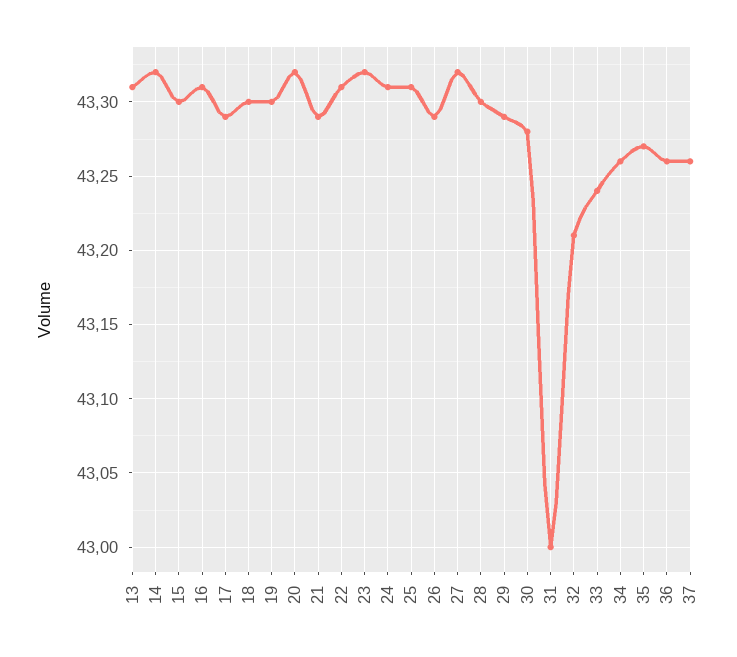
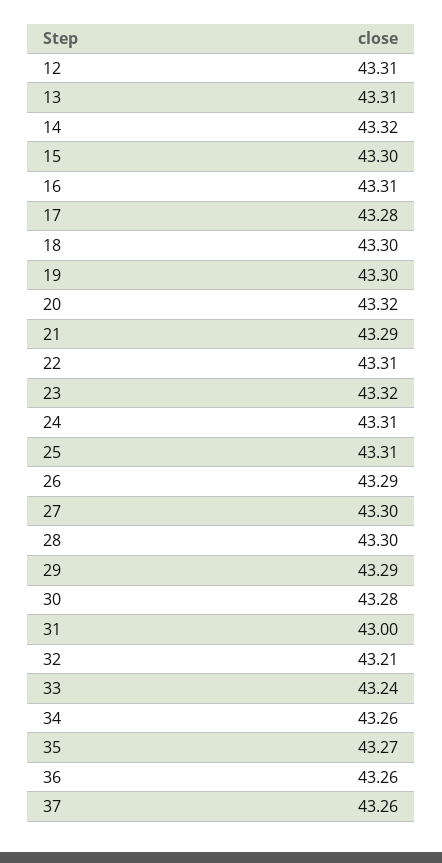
17: 43.29 -> 43.28
27: 43.32 -> 43.3
12: none -> 43.31

